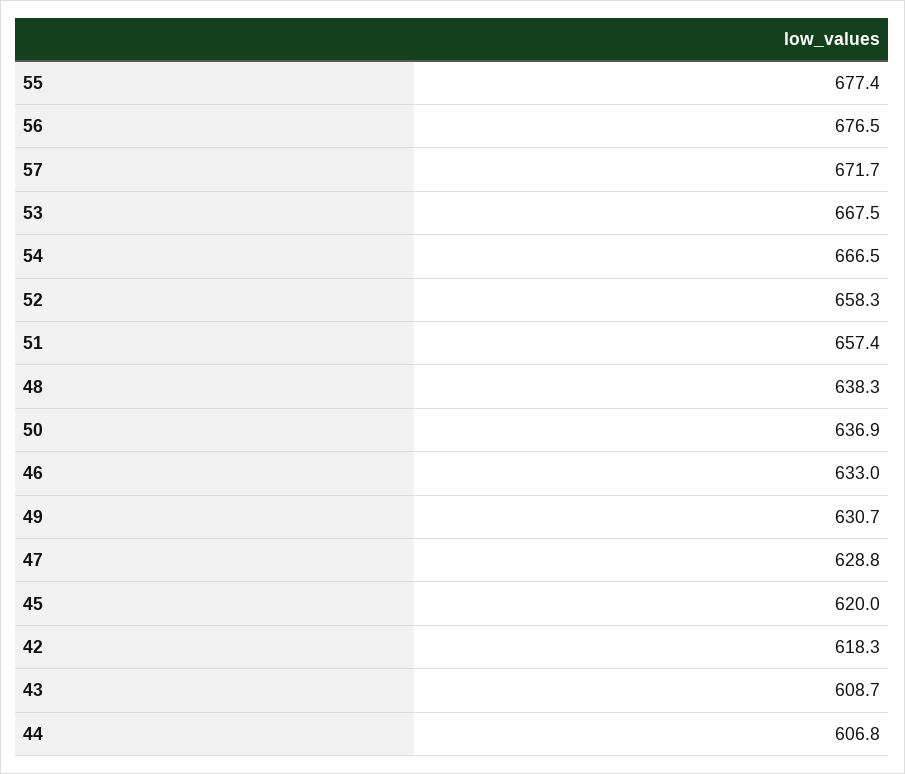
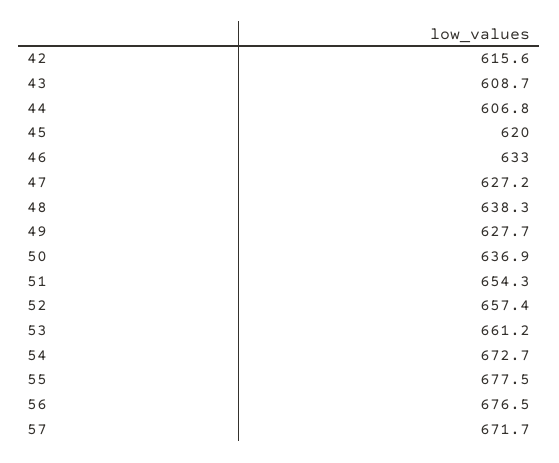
55: 677.4 -> 677.5
53: 667.5 -> 661.2
54: 666.5 -> 672.7
52: 658.3 -> 657.4
51: 657.4 -> 654.3
49: 630.7 -> 627.7
47: 628.8 -> 627.2
42: 618.3 -> 615.6

